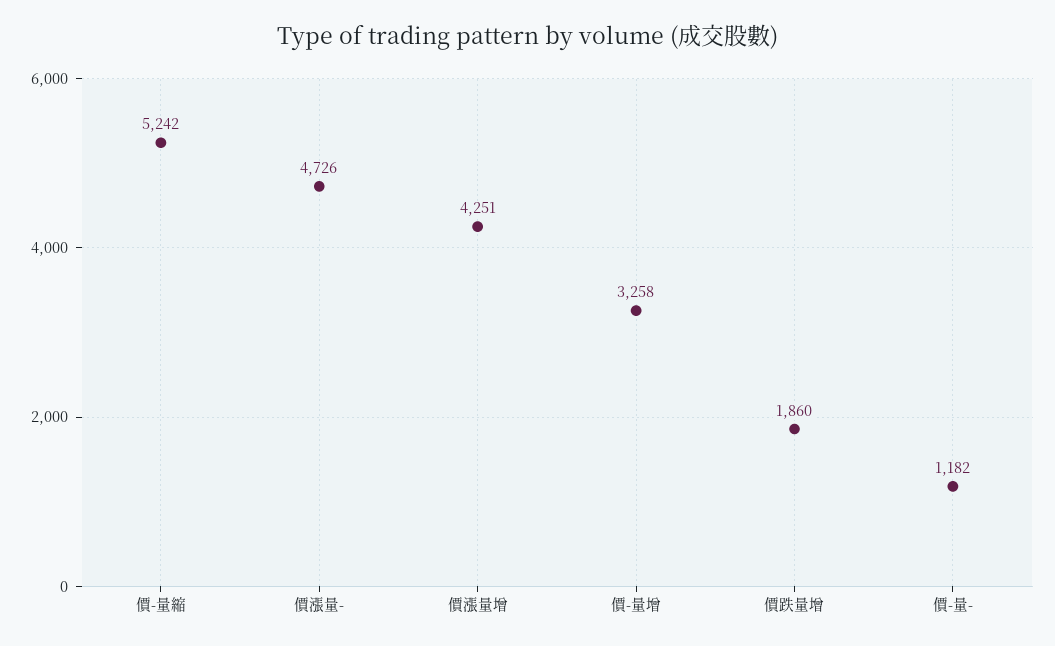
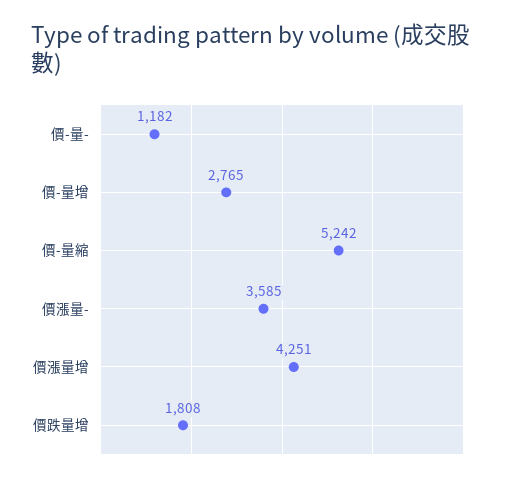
價漲量-: 4726 -> 3585
價-量增: 3258 -> 2765
價跌量增: 1860 -> 1808

